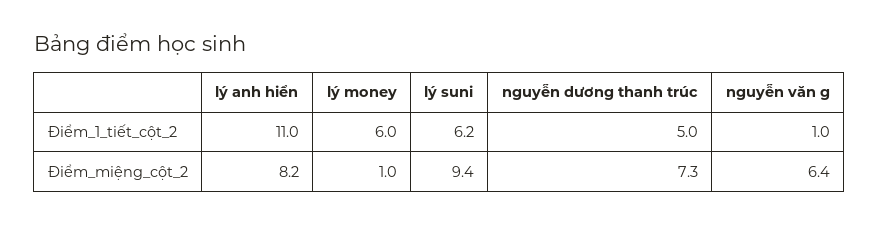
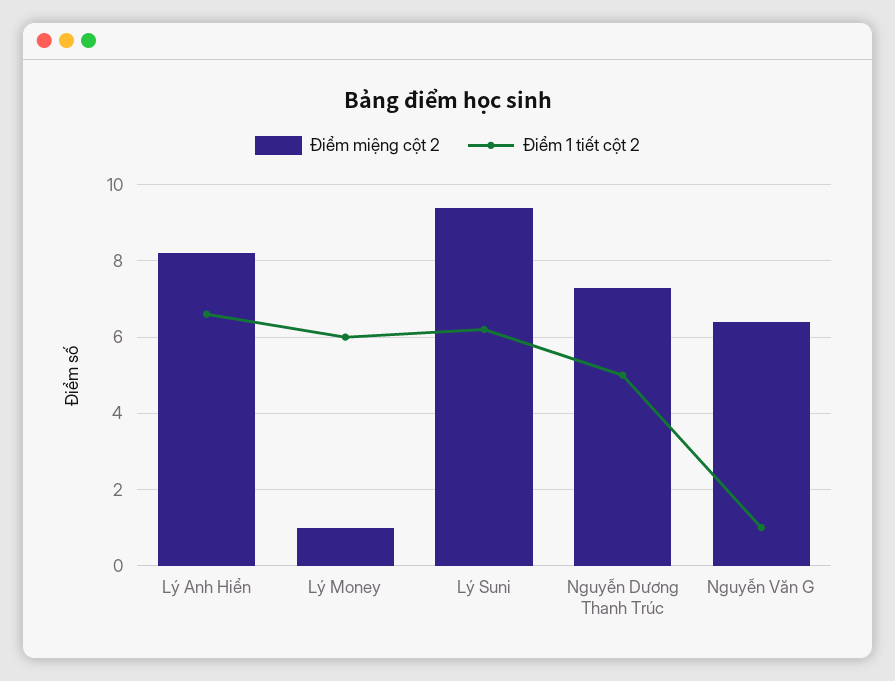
Điểm_1_tiết_cột_2, lý anh hiển: 11 -> 6.5

